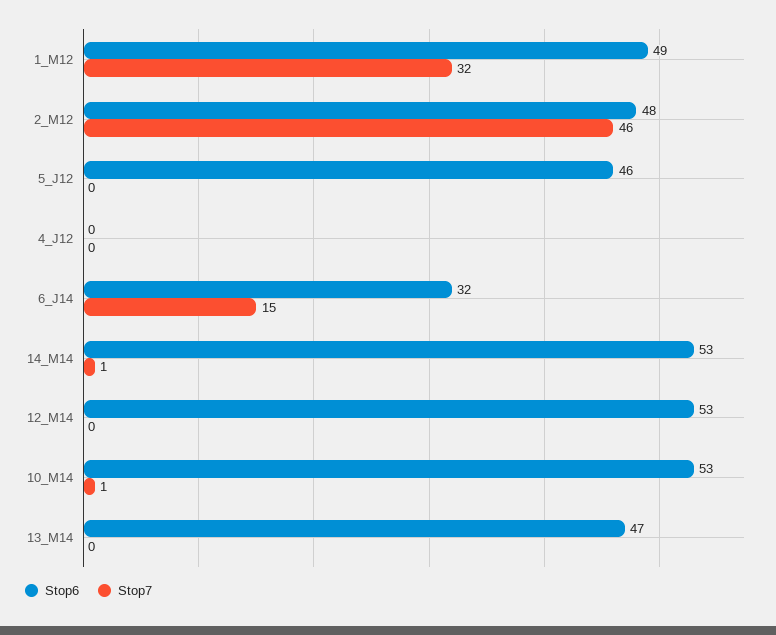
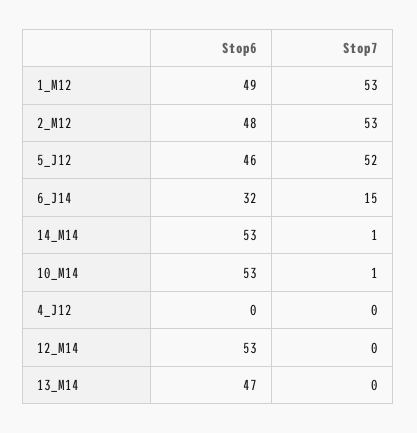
Stop7, 1_M12: 32 -> 53
Stop7, 2_M12: 46 -> 53
Stop7, 5_J12: 0 -> 52

